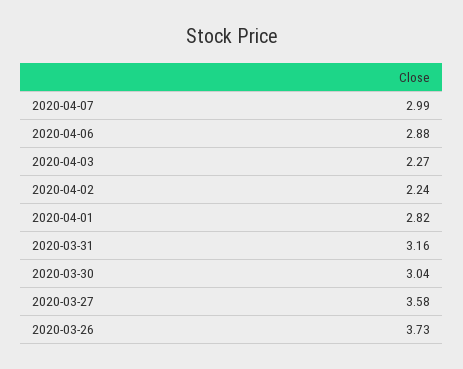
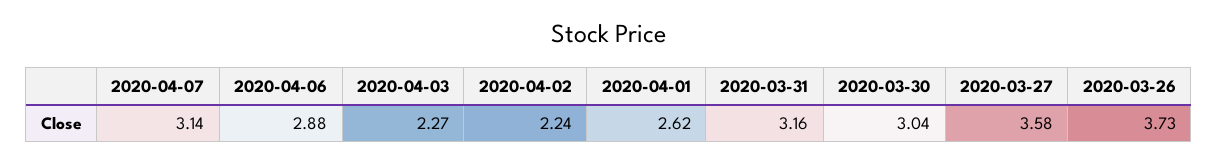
2020-04-07: 2.99 -> 3.14
2020-04-01: 2.82 -> 2.62

